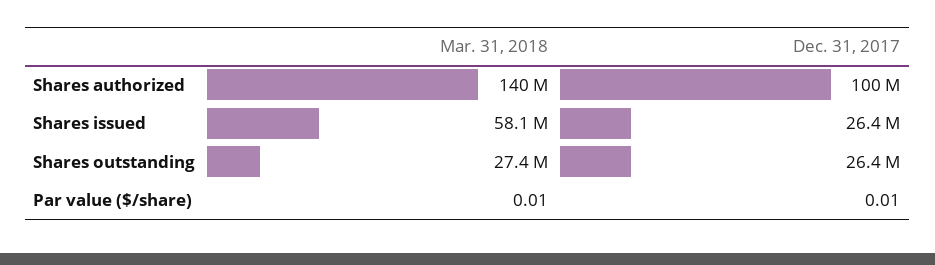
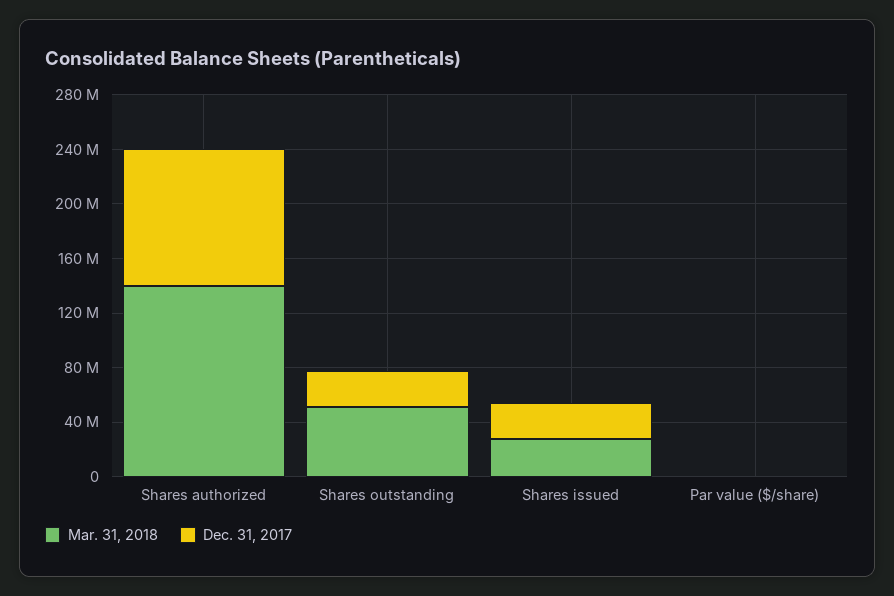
Mar. 31, 2018, Shares issued: 58100000 -> 30000000
Mar. 31, 2018, Shares outstanding: 27400000 -> 50000000

